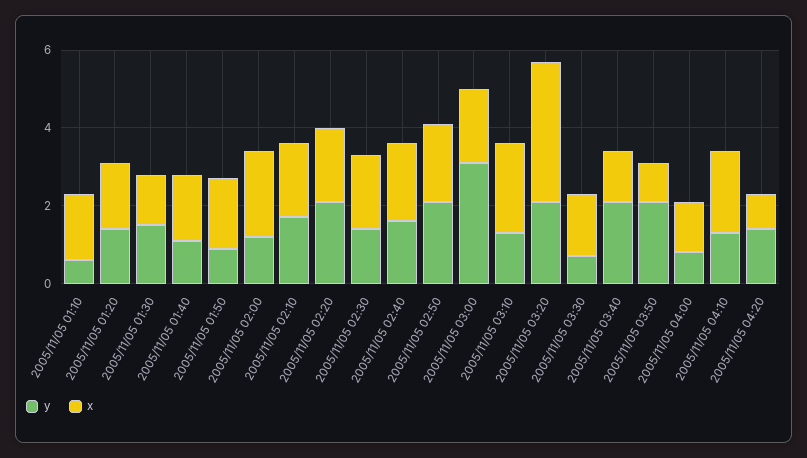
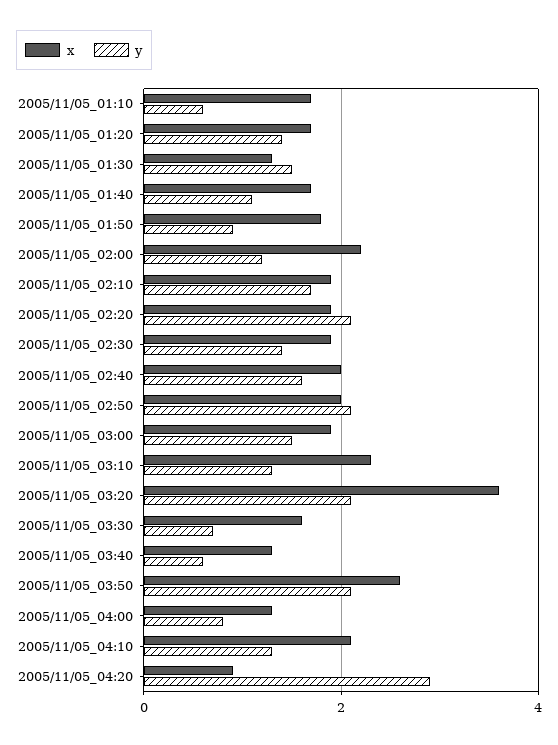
y, 2005/11/05 03:00: 3 -> 1.5
y, 2005/11/05 03:40: 2 -> 0.5
x, 2005/11/05 03:50: 1 -> 2.5
y, 2005/11/05 04:20: 1.5 -> 3

